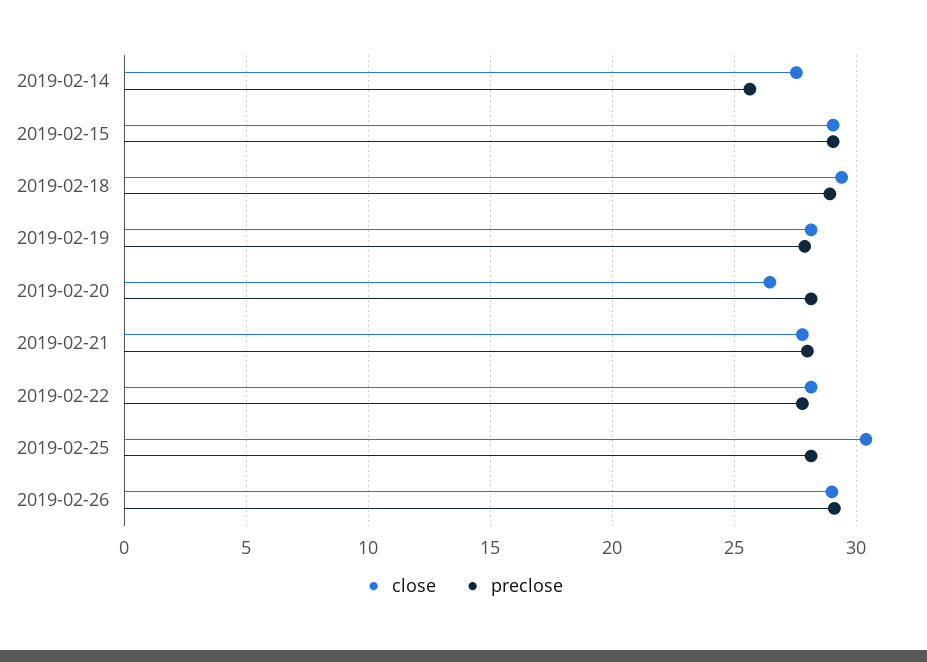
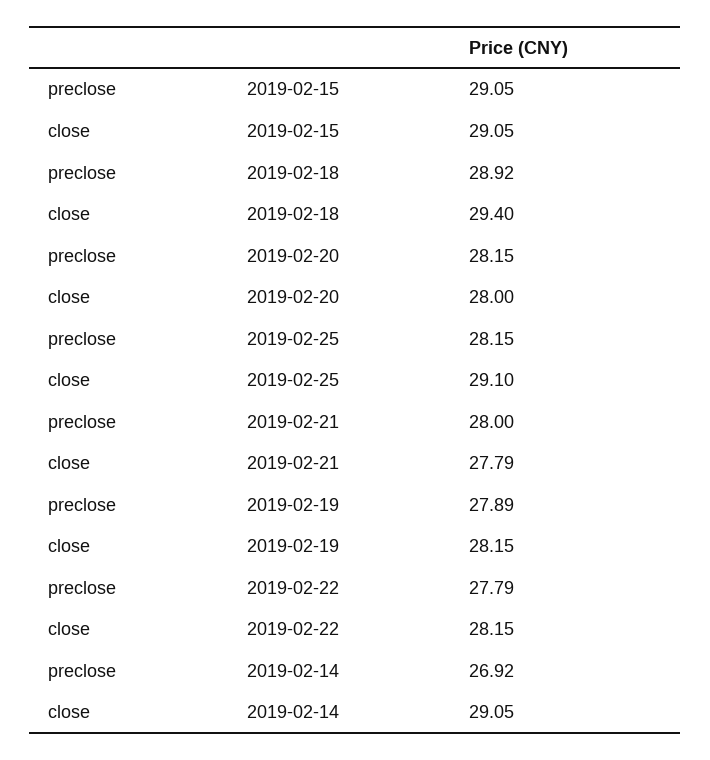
close, 2019-02-14: 27.5 -> 29.05
preclose, 2019-02-14: 25.5 -> 26.92
close, 2019-02-20: 26.5 -> 28
close, 2019-02-25: 30.5 -> 29.1
close, 2019-02-26: 29 -> none
preclose, 2019-02-26: 29 -> none

